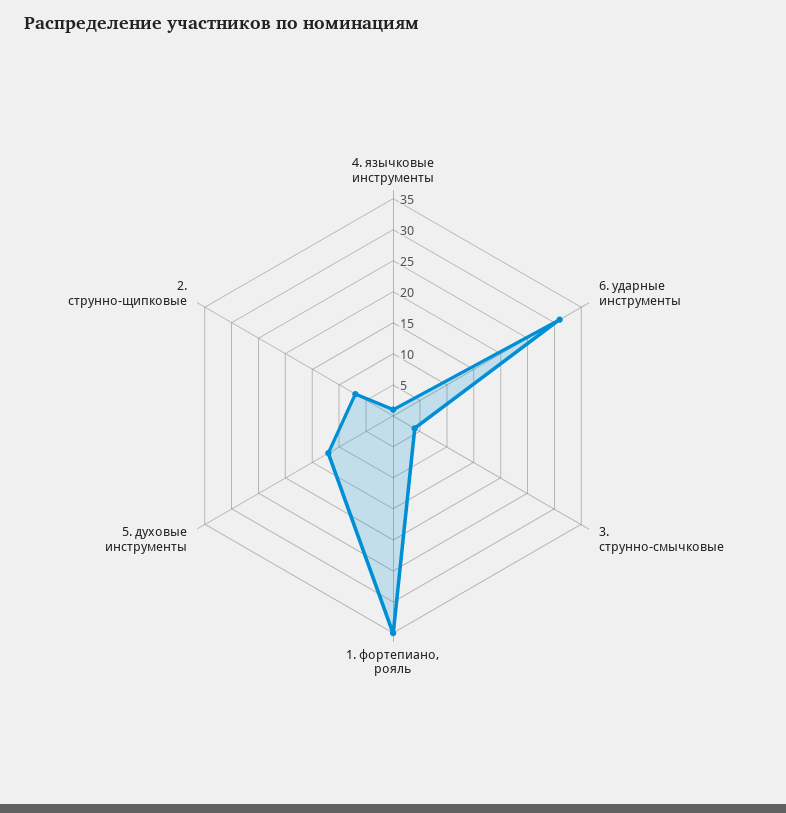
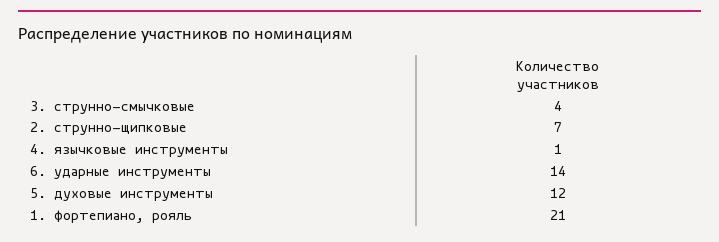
6. ударные инструменты: 30 -> 14
1. фортепиано, рояль: 35 -> 21

